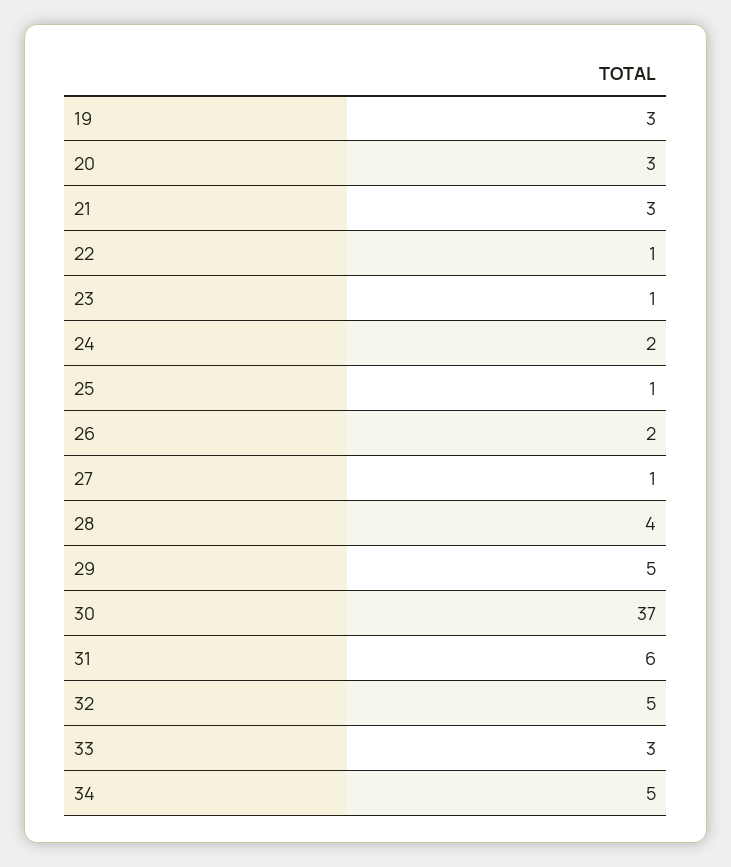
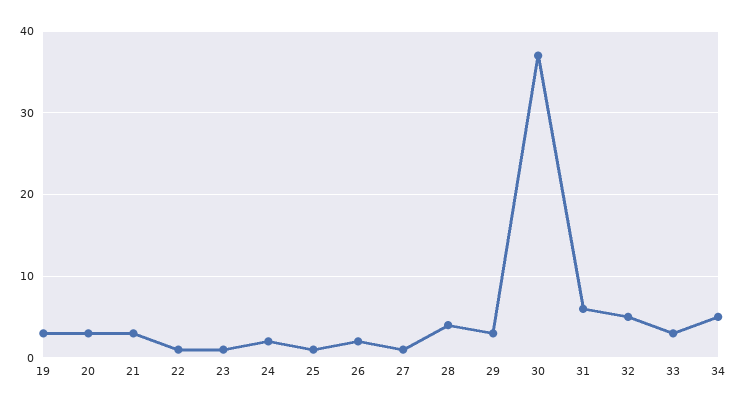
29: 5 -> 3

